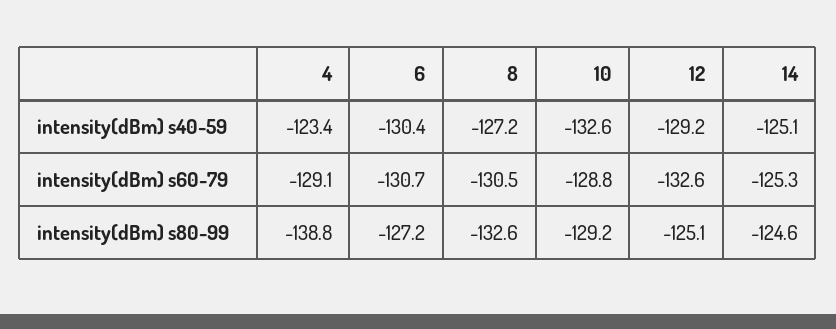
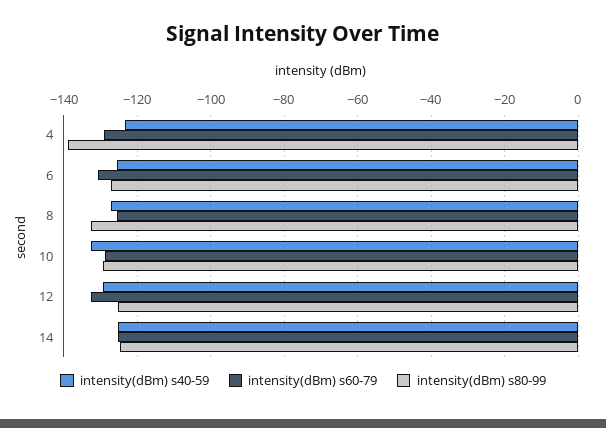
intensity(dBm) s40-59, 6: -130.4 -> -126
intensity(dBm) s60-79, 8: -130.5 -> -126

